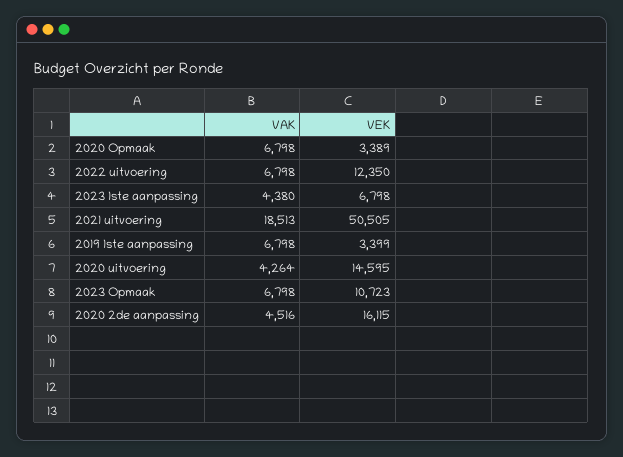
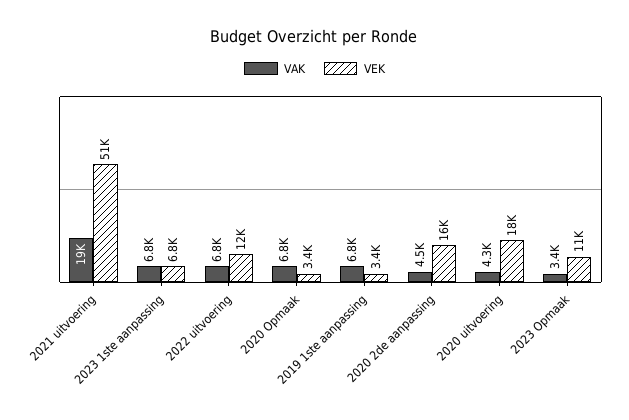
VAK, 2023 1ste aanpassing: 4380 -> 6800
VEK, 2020 uitvoering: 14595 -> 18000
VAK, 2023 Opmaak: 6798 -> 3400

